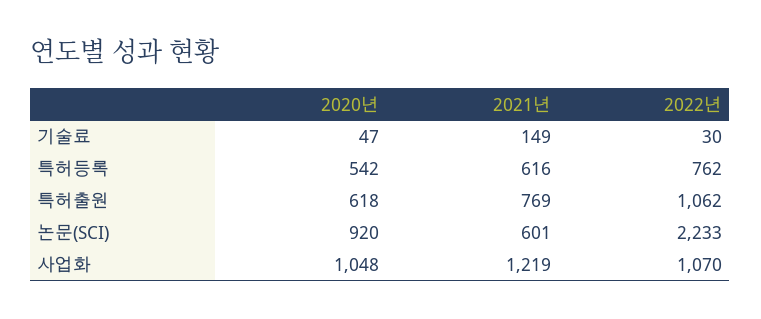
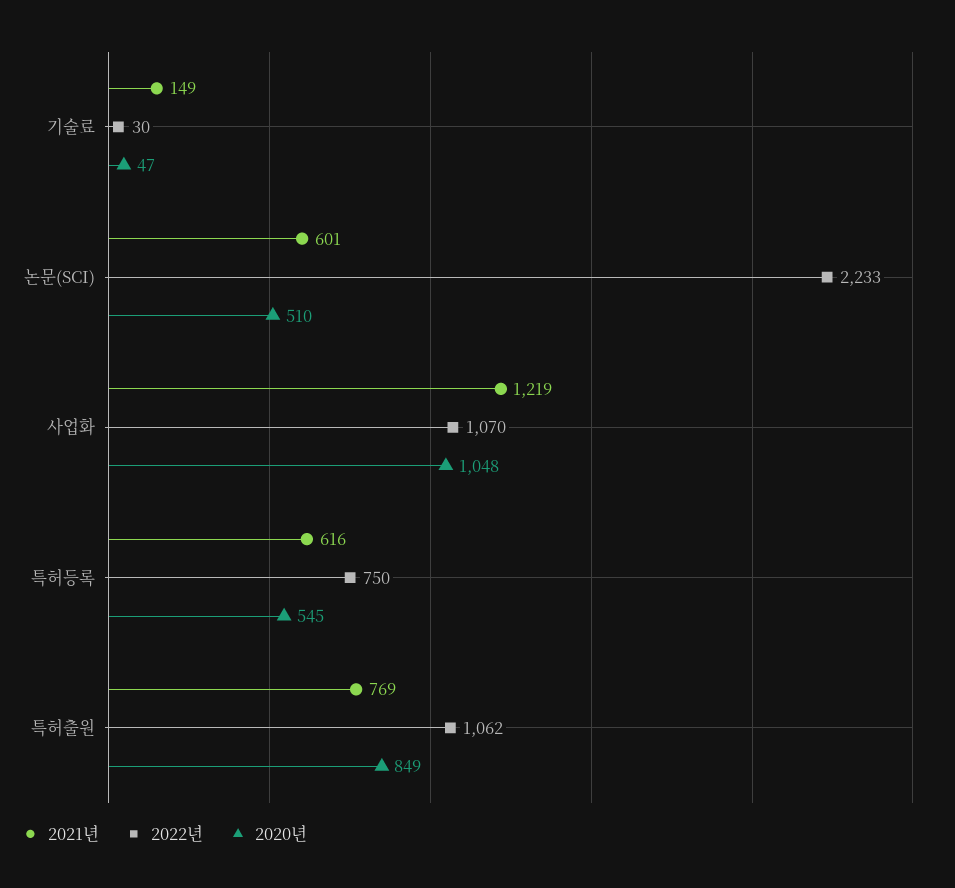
2020년, 특허등록: 542 -> 545
2022년, 특허등록: 762 -> 750
2020년, 특허출원: 618 -> 849
2020년, 논문(SCI): 920 -> 510

